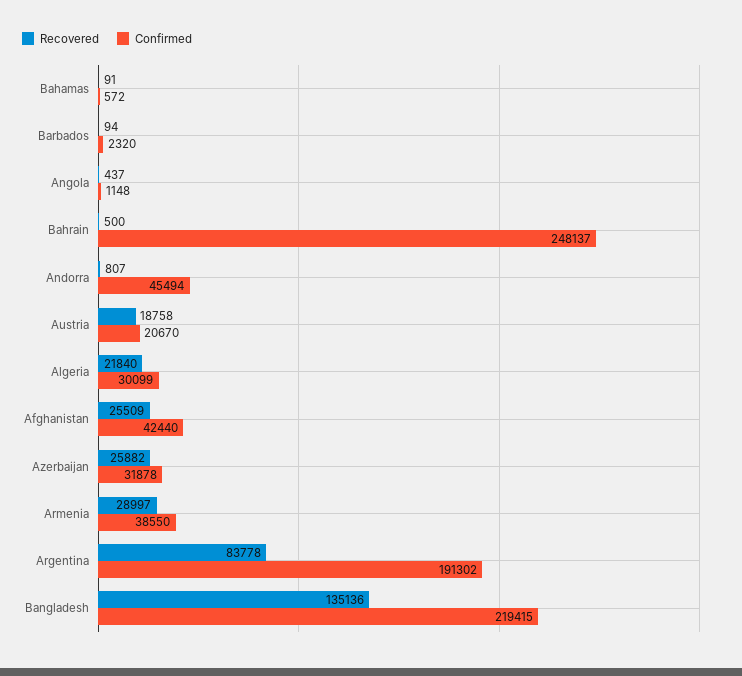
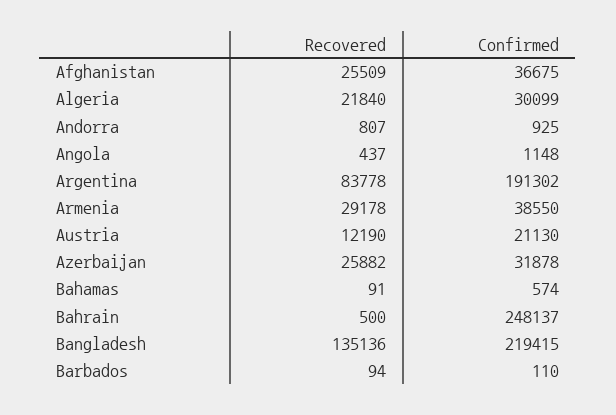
Confirmed, Bahamas: 572 -> 574
Confirmed, Barbados: 2320 -> 110
Confirmed, Andorra: 45494 -> 925
Recovered, Austria: 18758 -> 12190
Confirmed, Austria: 20670 -> 21130
Confirmed, Afghanistan: 42440 -> 36675
Recovered, Armenia: 28997 -> 29178

